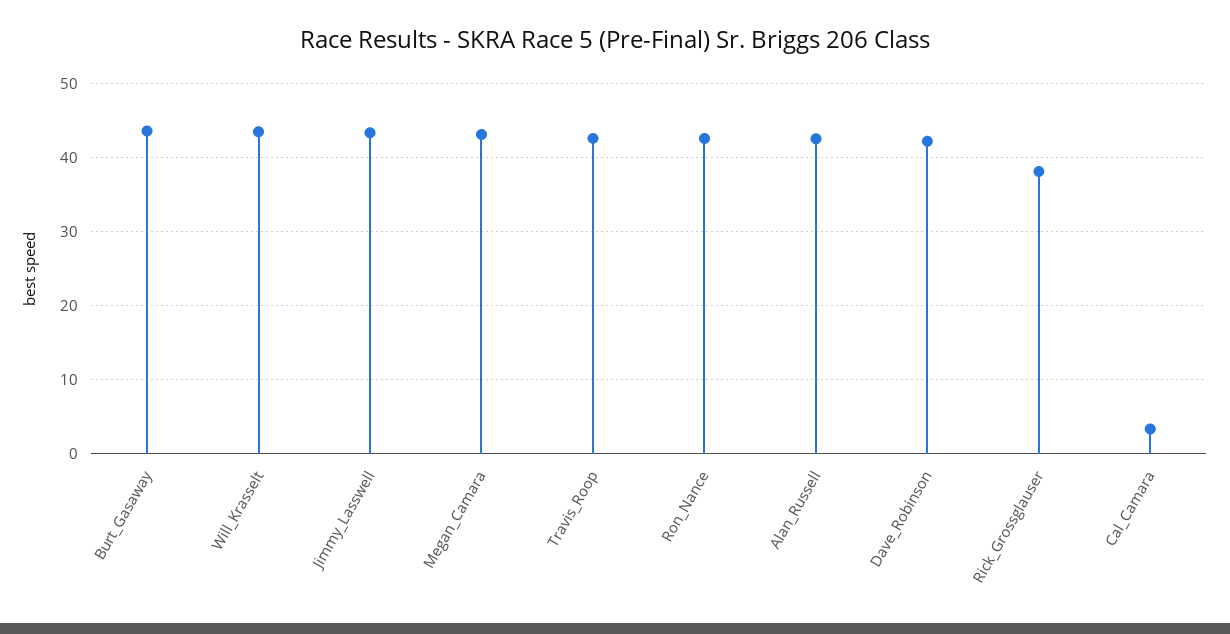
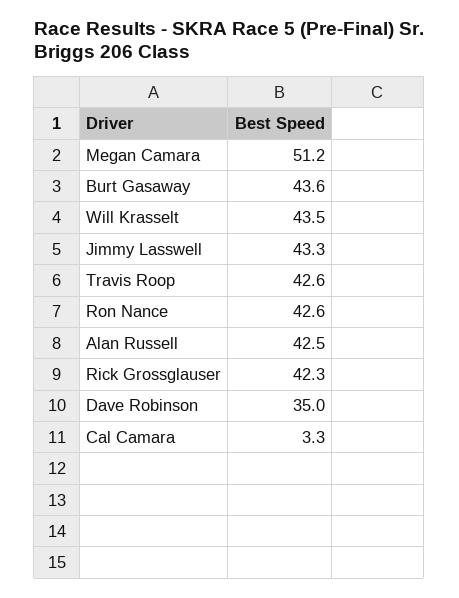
Megan_Camara: 43 -> 51.2
Dave_Robinson: 42 -> 35
Rick_Grossglauser: 38 -> 42.3

